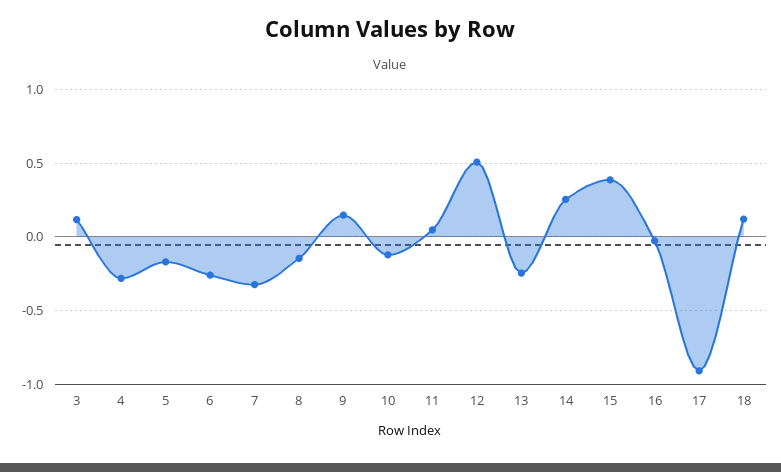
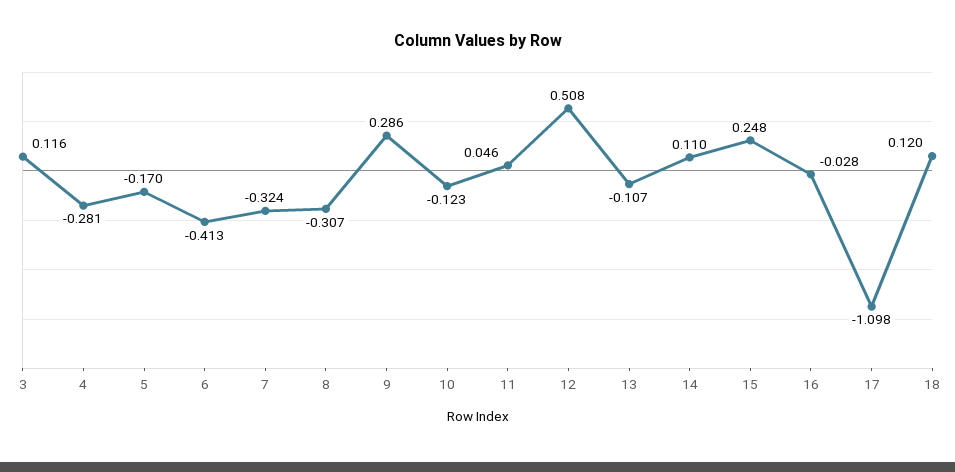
6: -0.25 -> -0.413
8: -0.15 -> -0.307
9: 0.15 -> 0.286
13: -0.25 -> -0.107
14: 0.25 -> 0.11
15: 0.4 -> 0.248
17: -0.9 -> -1.098

